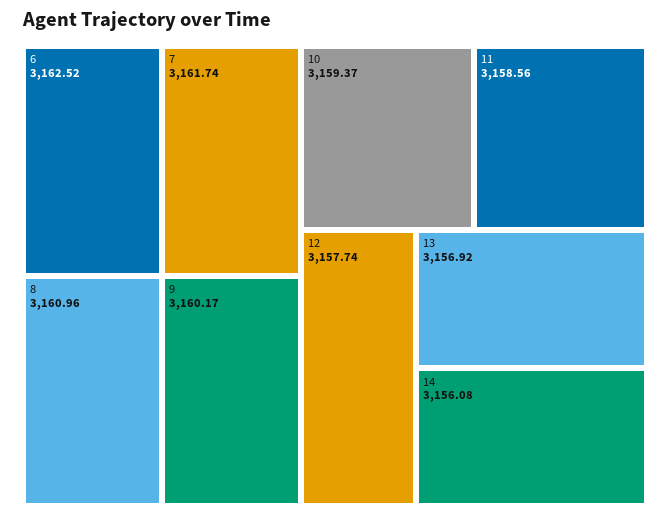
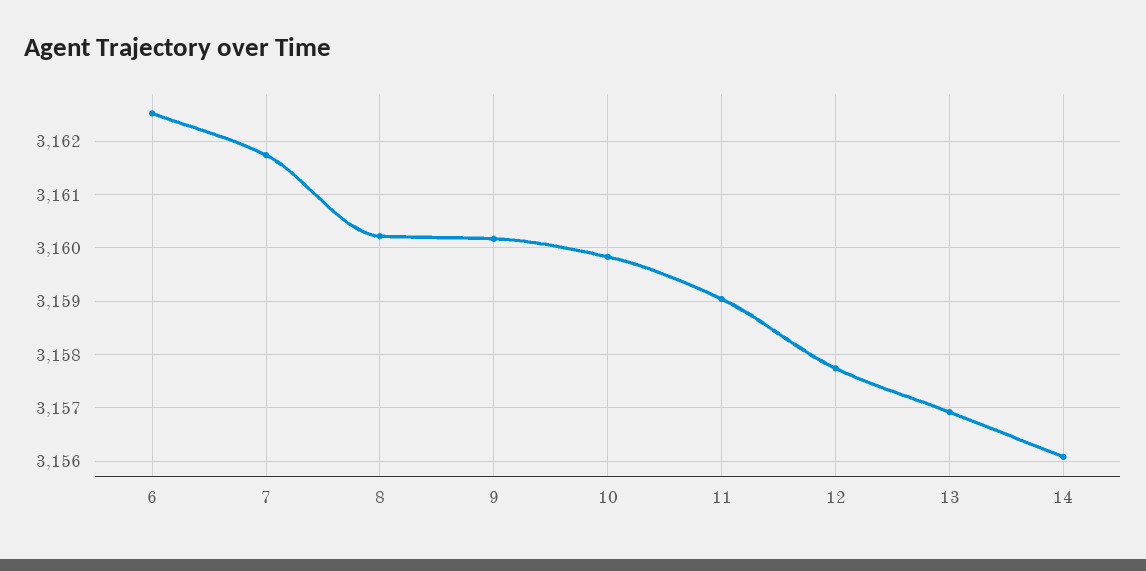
8: 3160.96 -> 3160.2
10: 3159.37 -> 3159.8
11: 3158.56 -> 3159

